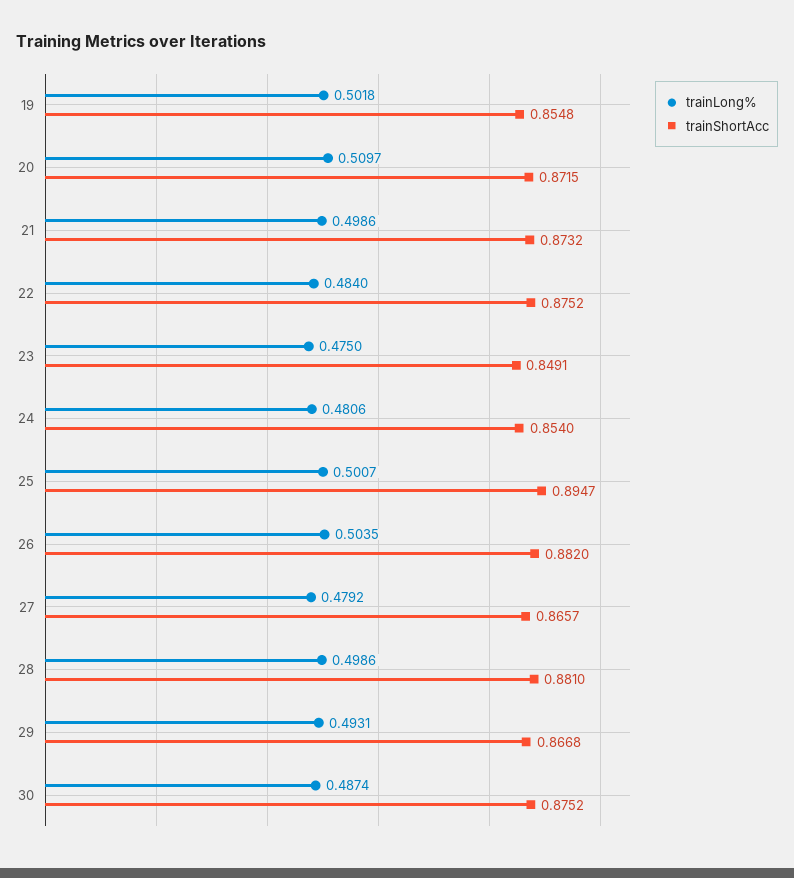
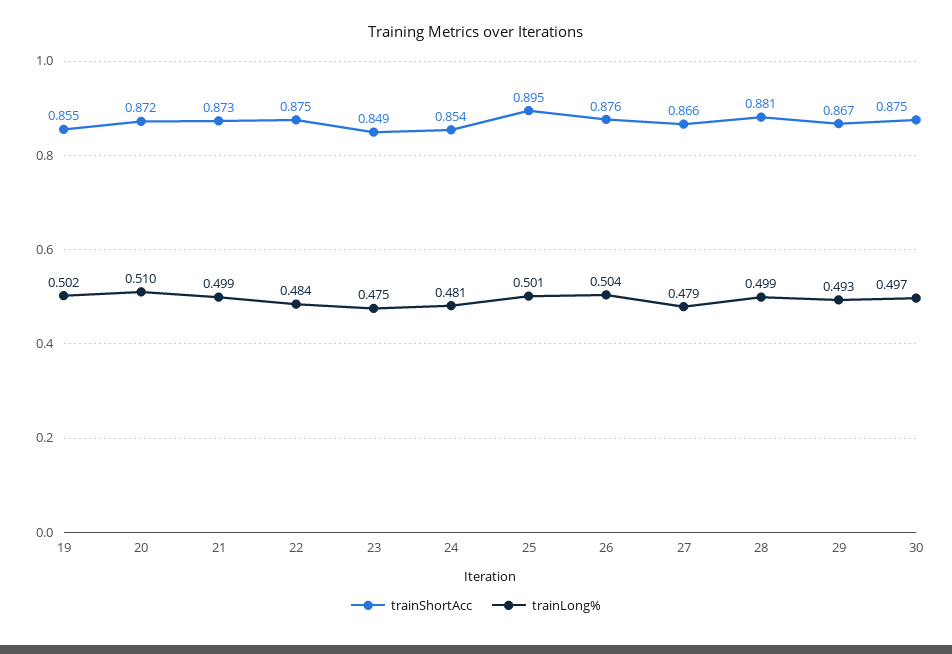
trainShortAcc, 26: 0.882 -> 0.876
trainLong%, 30: 0.4874 -> 0.497

